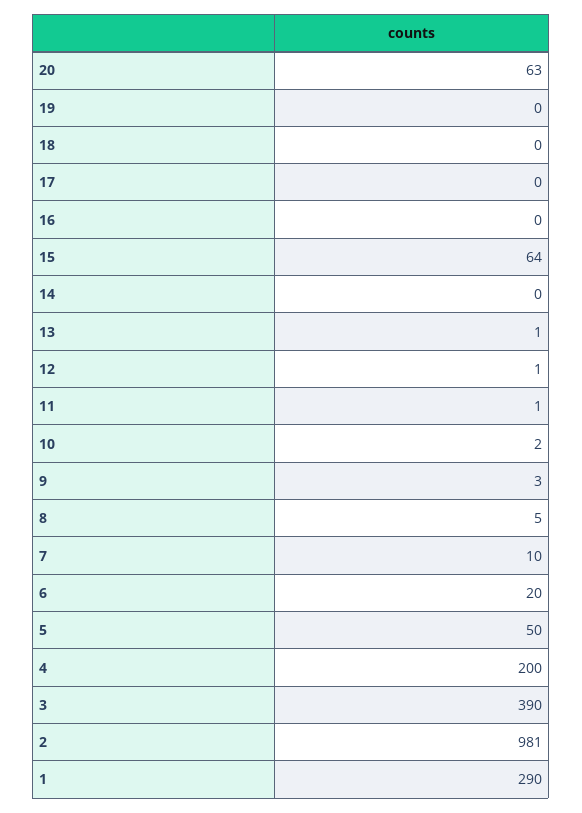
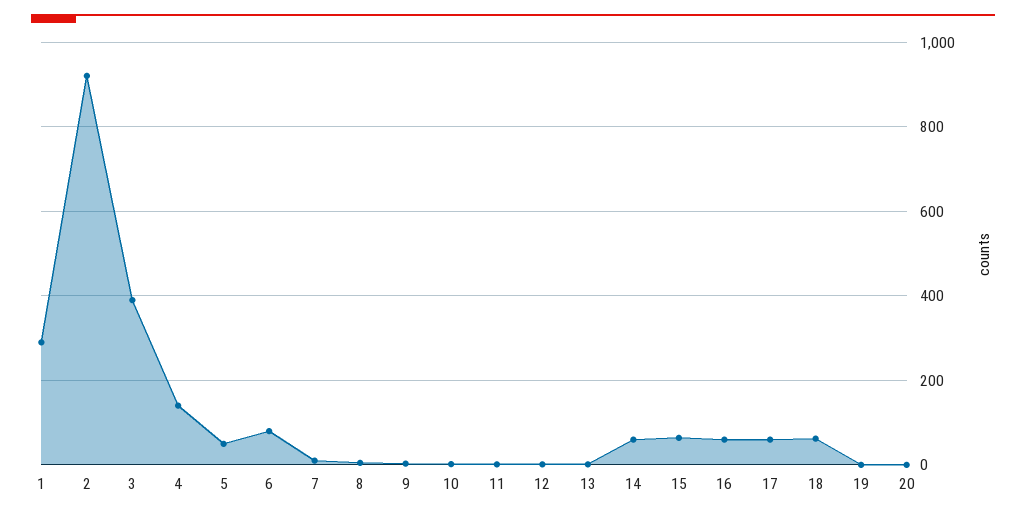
20: 63 -> 0
18: 0 -> 60
17: 0 -> 60
16: 0 -> 60
14: 0 -> 60
6: 20 -> 80
4: 200 -> 140
2: 981 -> 920

